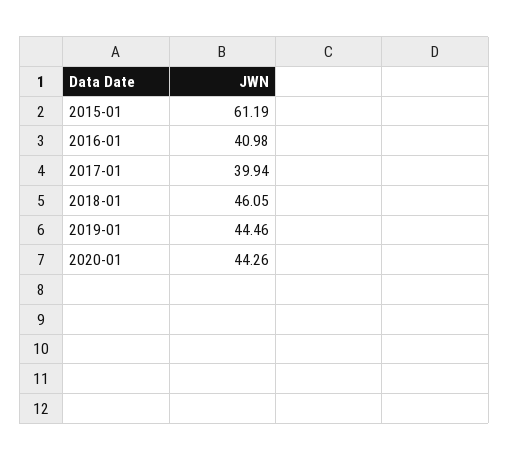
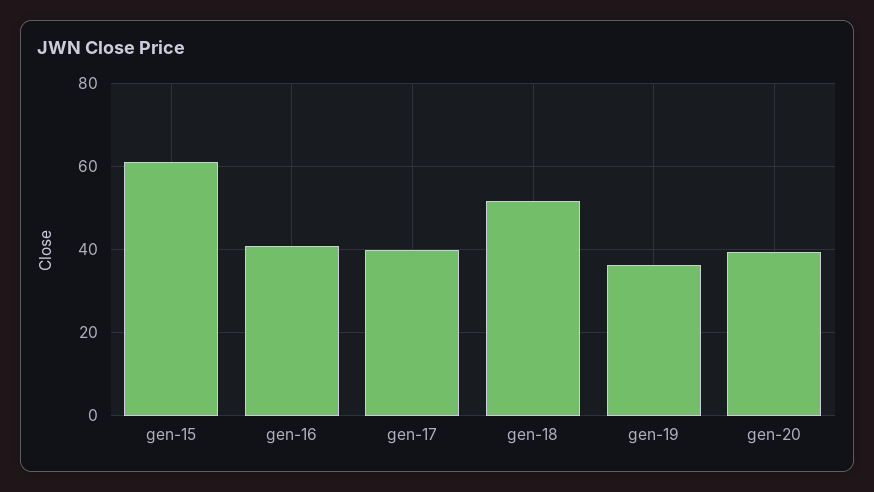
2018-01: 46.05 -> 52
2019-01: 44.46 -> 36
2020-01: 44.26 -> 40

